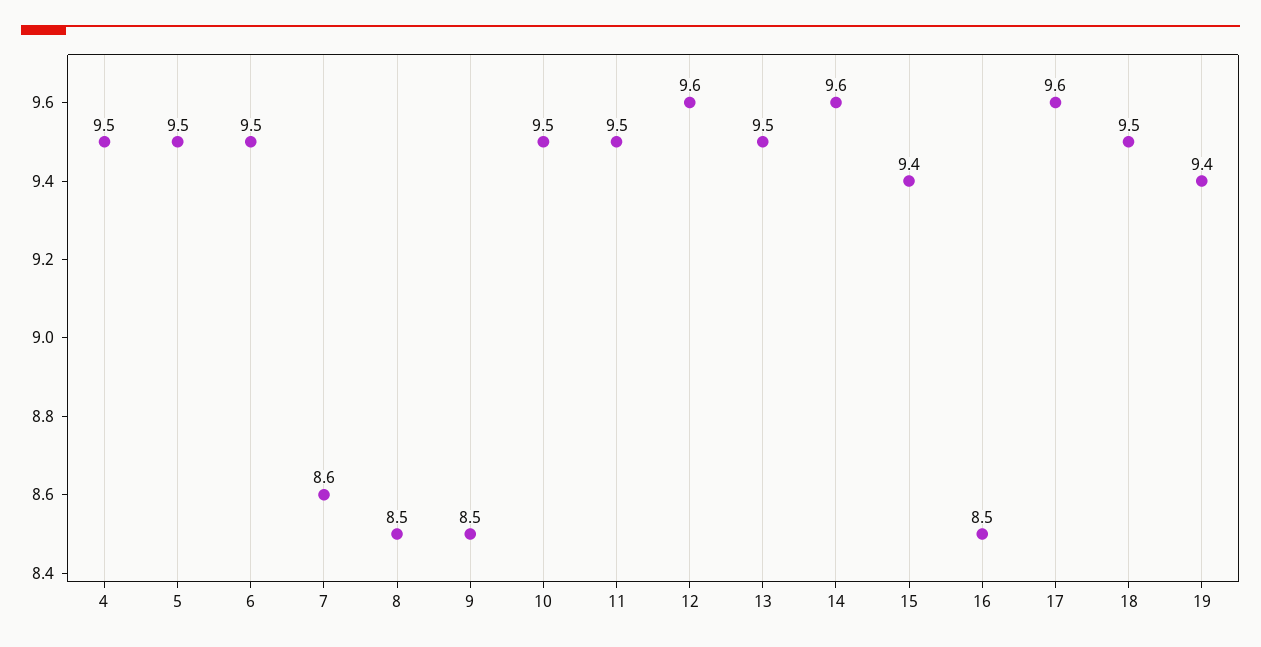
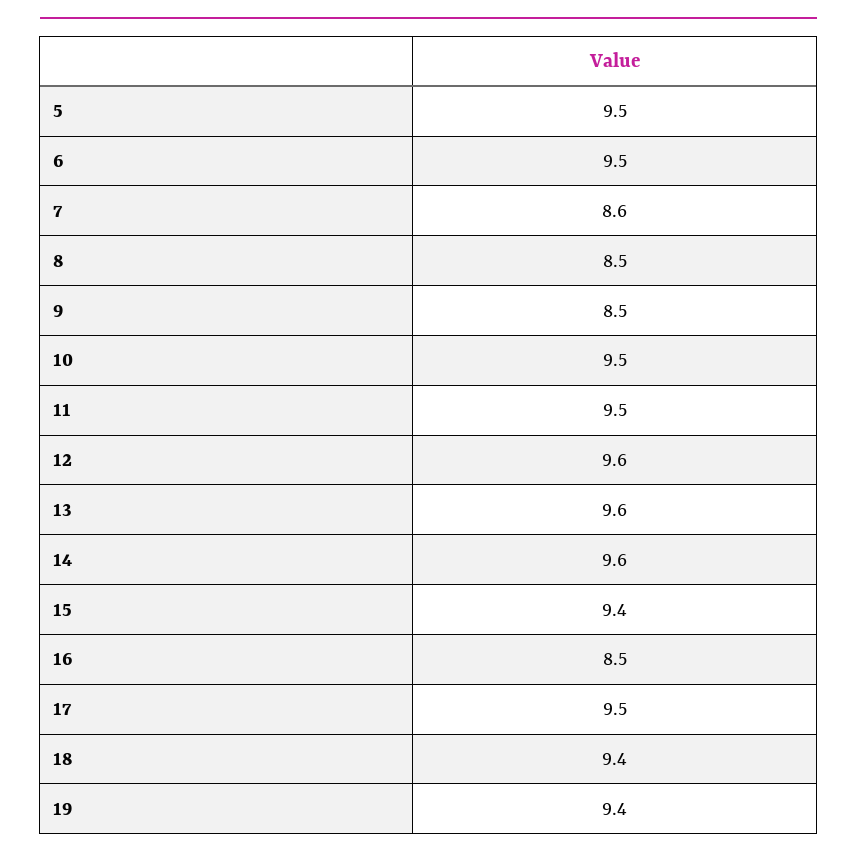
4: 9.5 -> none
13: 9.5 -> 9.6
17: 9.6 -> 9.5
18: 9.5 -> 9.4

